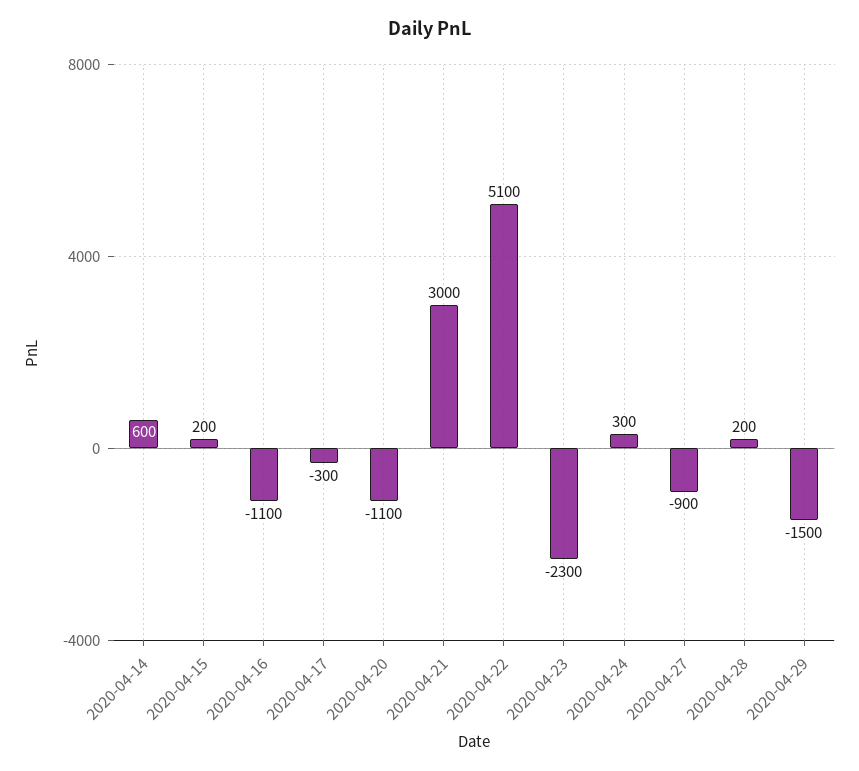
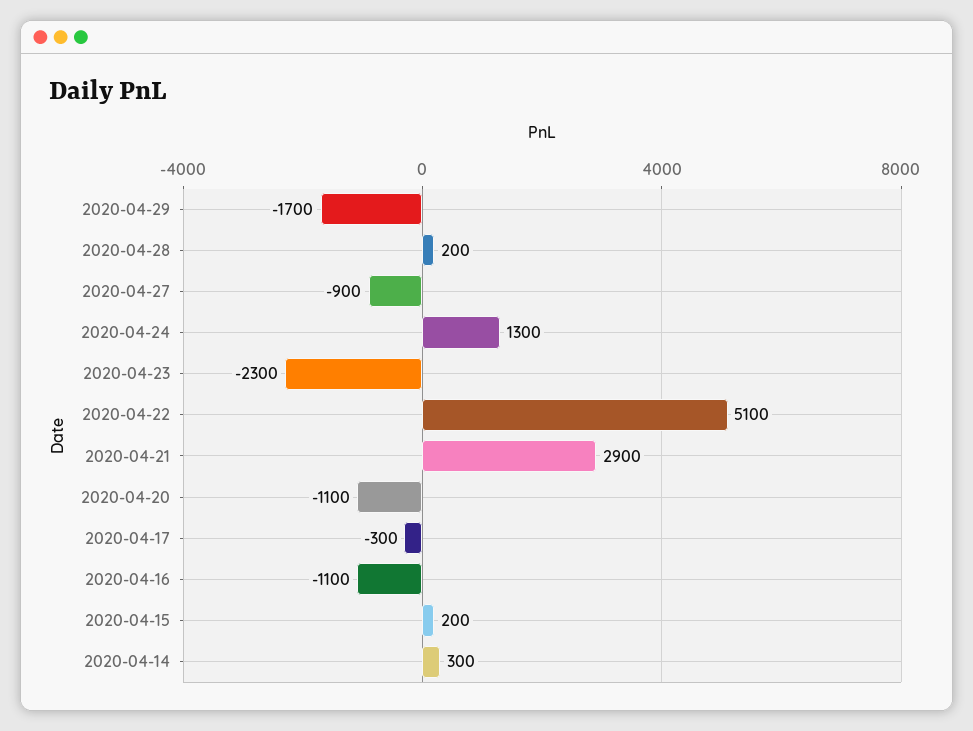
2020-04-14: 600 -> 300
2020-04-21: 3000 -> 2900
2020-04-24: 300 -> 1300
2020-04-29: -1500 -> -1700

